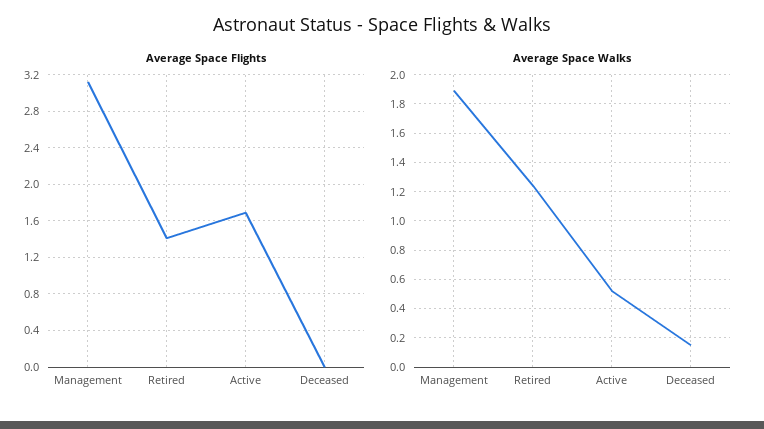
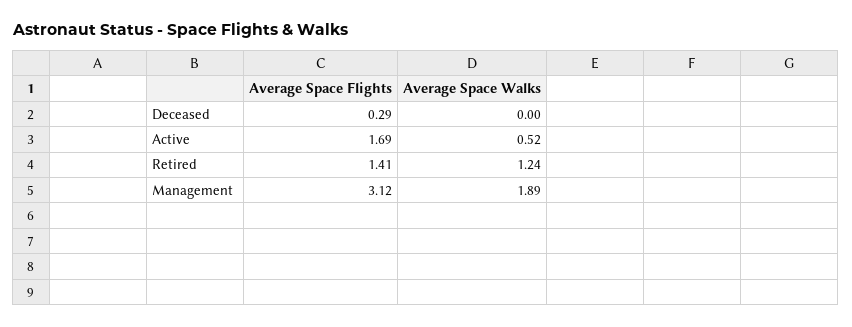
Average Space Flights, Deceased: 0 -> 0.29
Average Space Walks, Deceased: 0.15 -> 0

